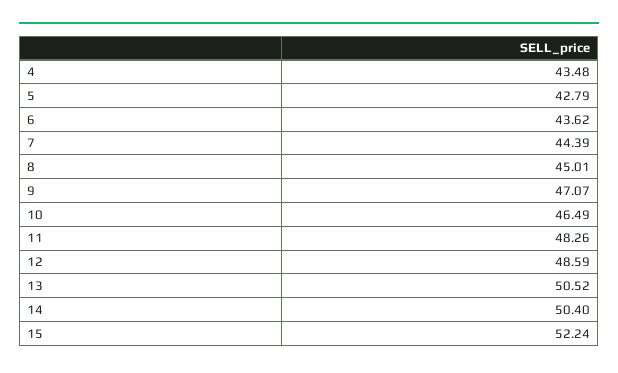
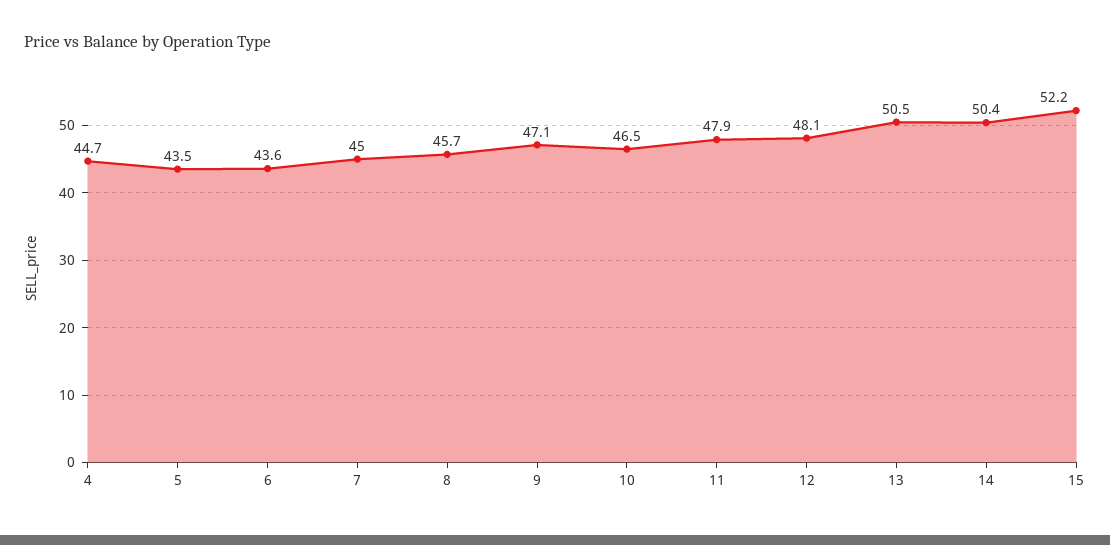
4: 43.48 -> 44.7
5: 42.79 -> 43.5
7: 44.39 -> 45
8: 45.01 -> 45.7
11: 48.26 -> 47.9
12: 48.59 -> 48.1

